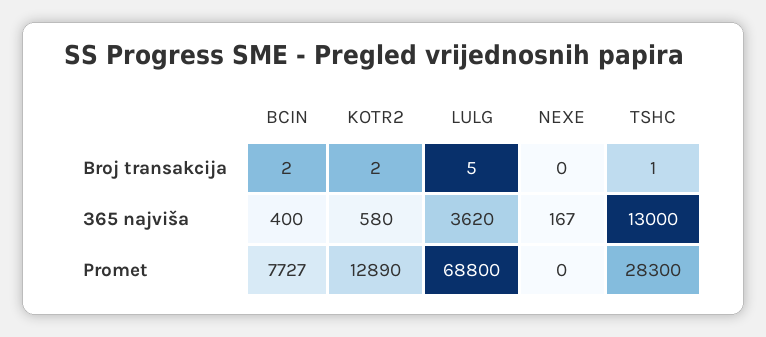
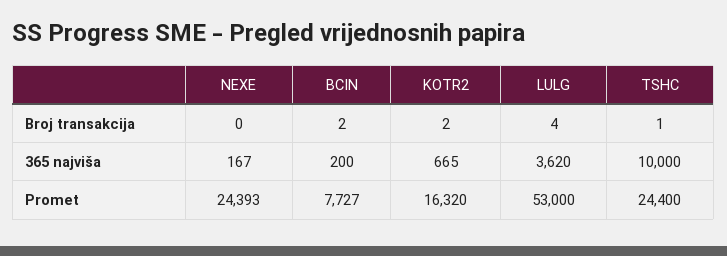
LULG, Broj transakcija: 5 -> 4
BCIN, 365 najviša: 400 -> 200
KOTR2, 365 najviša: 580 -> 665
TSHC, 365 najviša: 13000 -> 10000
KOTR2, Promet: 12890 -> 16320
LULG, Promet: 68800 -> 53000
NEXE, Promet: 0 -> 24393
TSHC, Promet: 28300 -> 24400

